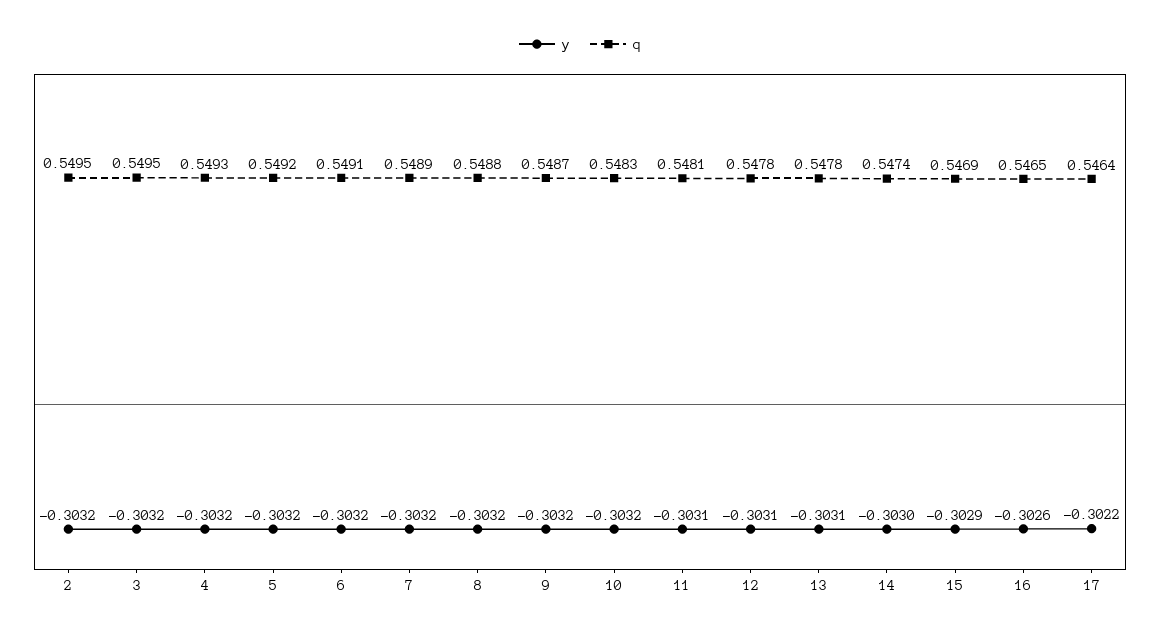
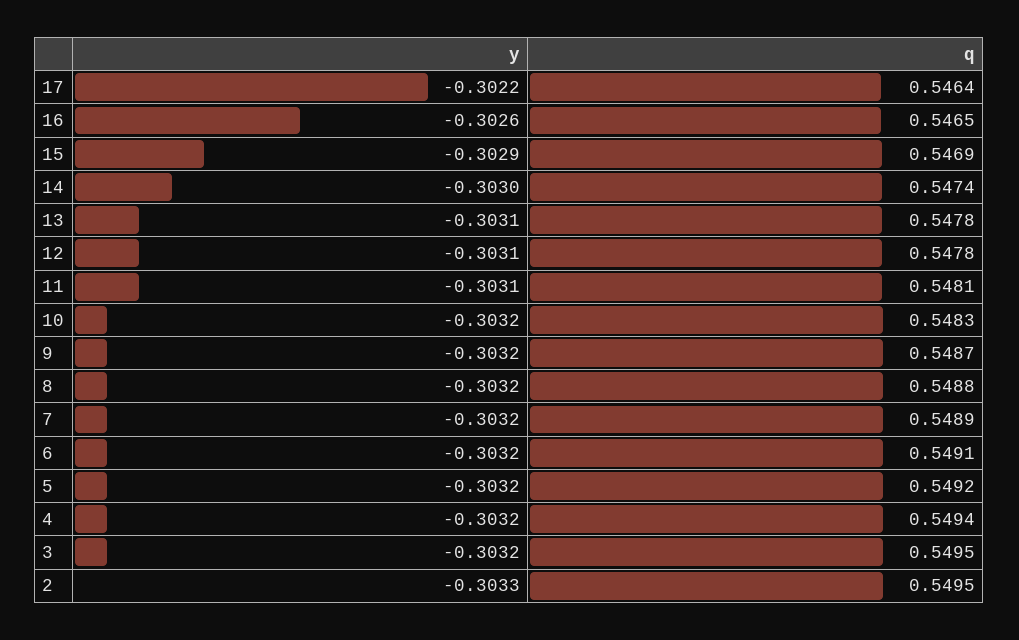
y, 2: -0.3032 -> -0.3033
q, 4: 0.5493 -> 0.5494

